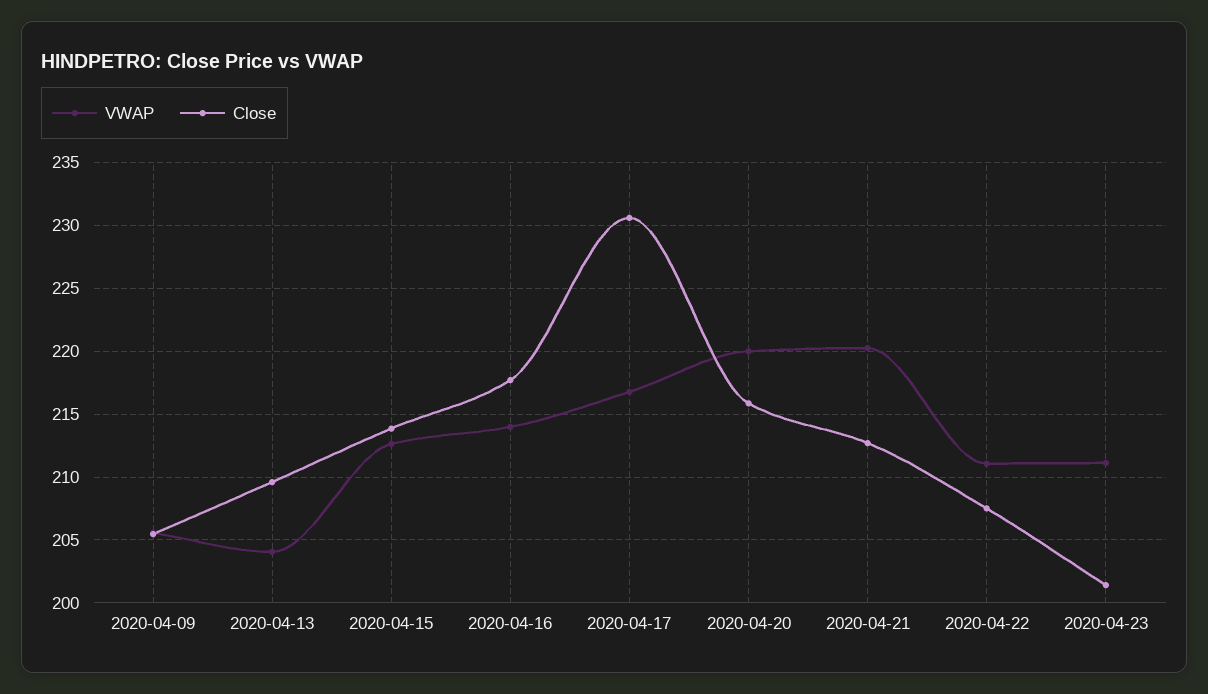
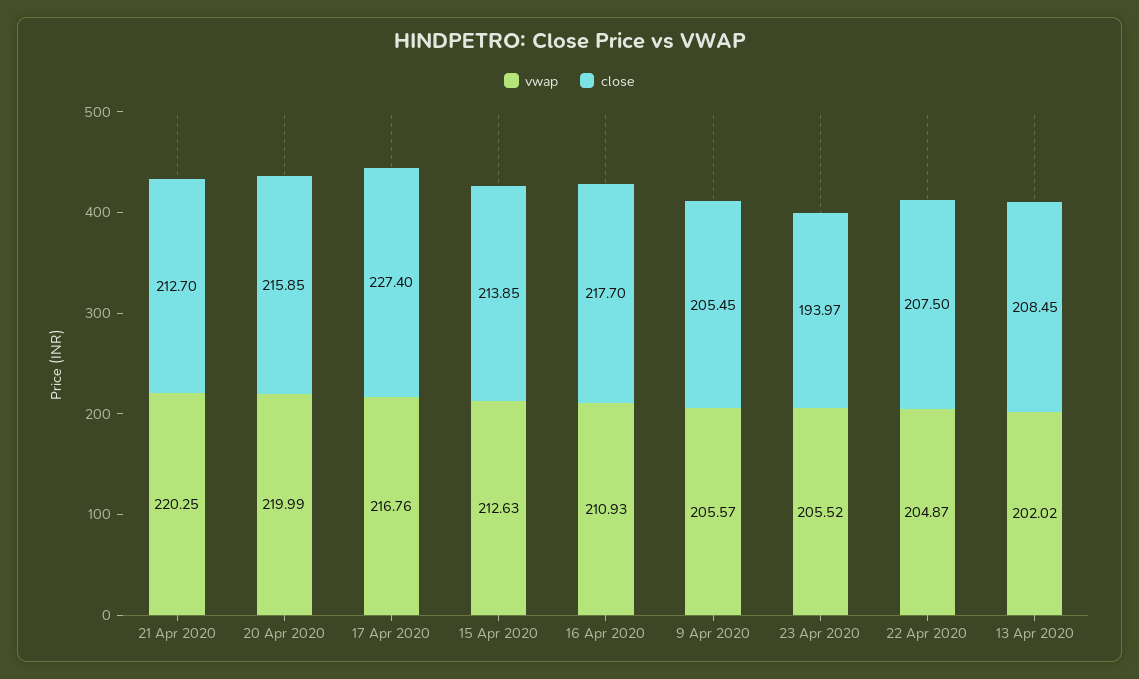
VWAP, 2020-04-13: 204 -> 202.02
Close, 2020-04-13: 209.5 -> 208.45
VWAP, 2020-04-16: 214 -> 210.93
Close, 2020-04-17: 230.5 -> 227.4
VWAP, 2020-04-22: 211 -> 204.87
VWAP, 2020-04-23: 211 -> 205.52
Close, 2020-04-23: 201.5 -> 193.97

